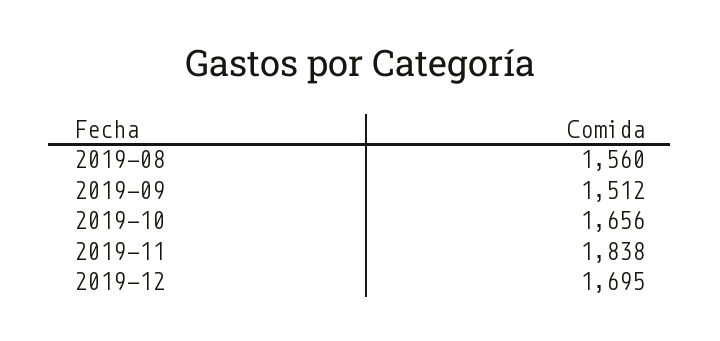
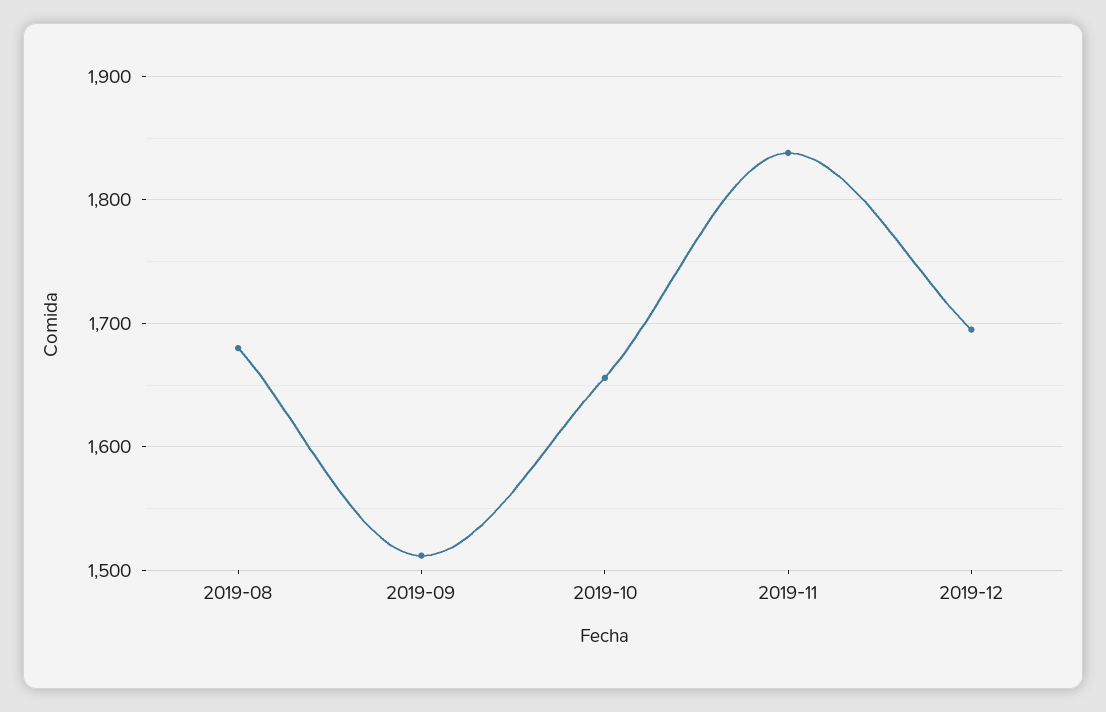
2019-08: 1560 -> 1680

